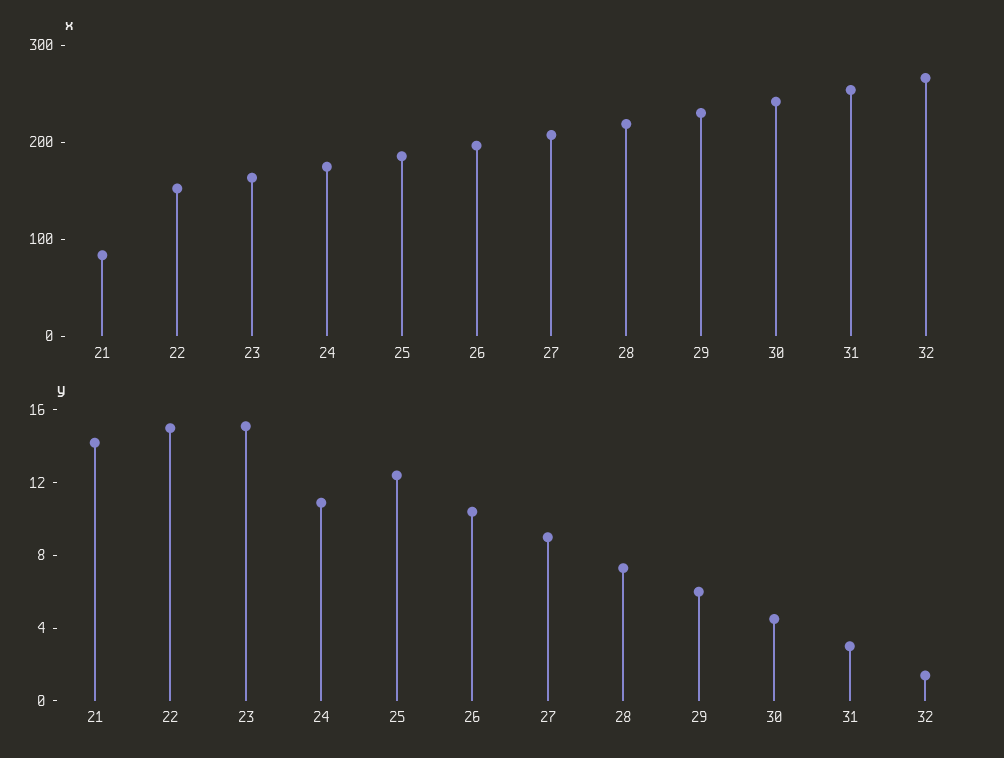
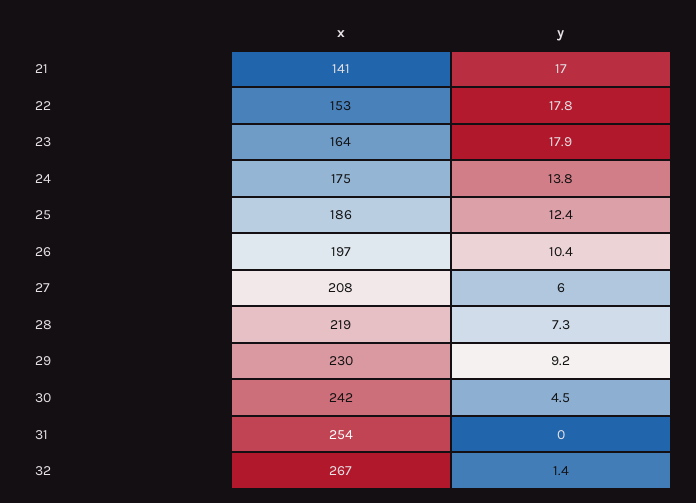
x, 21: 80 -> 141
y, 21: 14 -> 17
y, 22: 15 -> 17.8
y, 23: 15 -> 17.9
y, 24: 11 -> 13.8
y, 27: 9 -> 6
y, 29: 6 -> 9.2
y, 31: 3 -> 0

